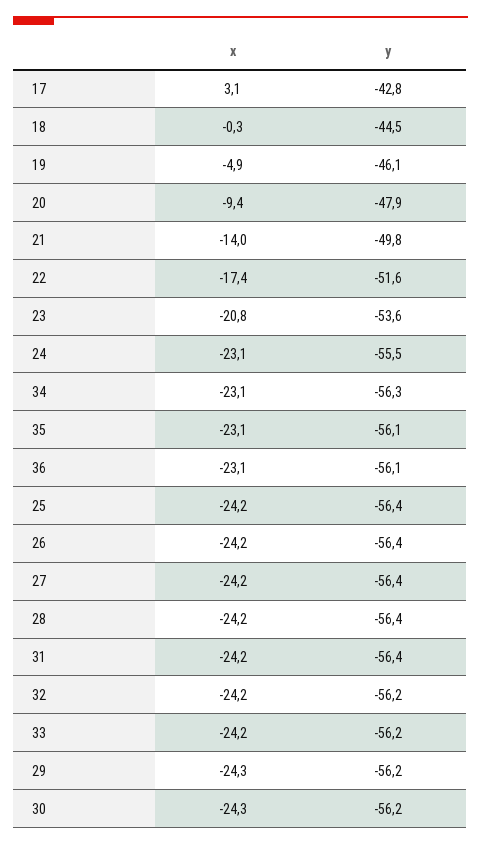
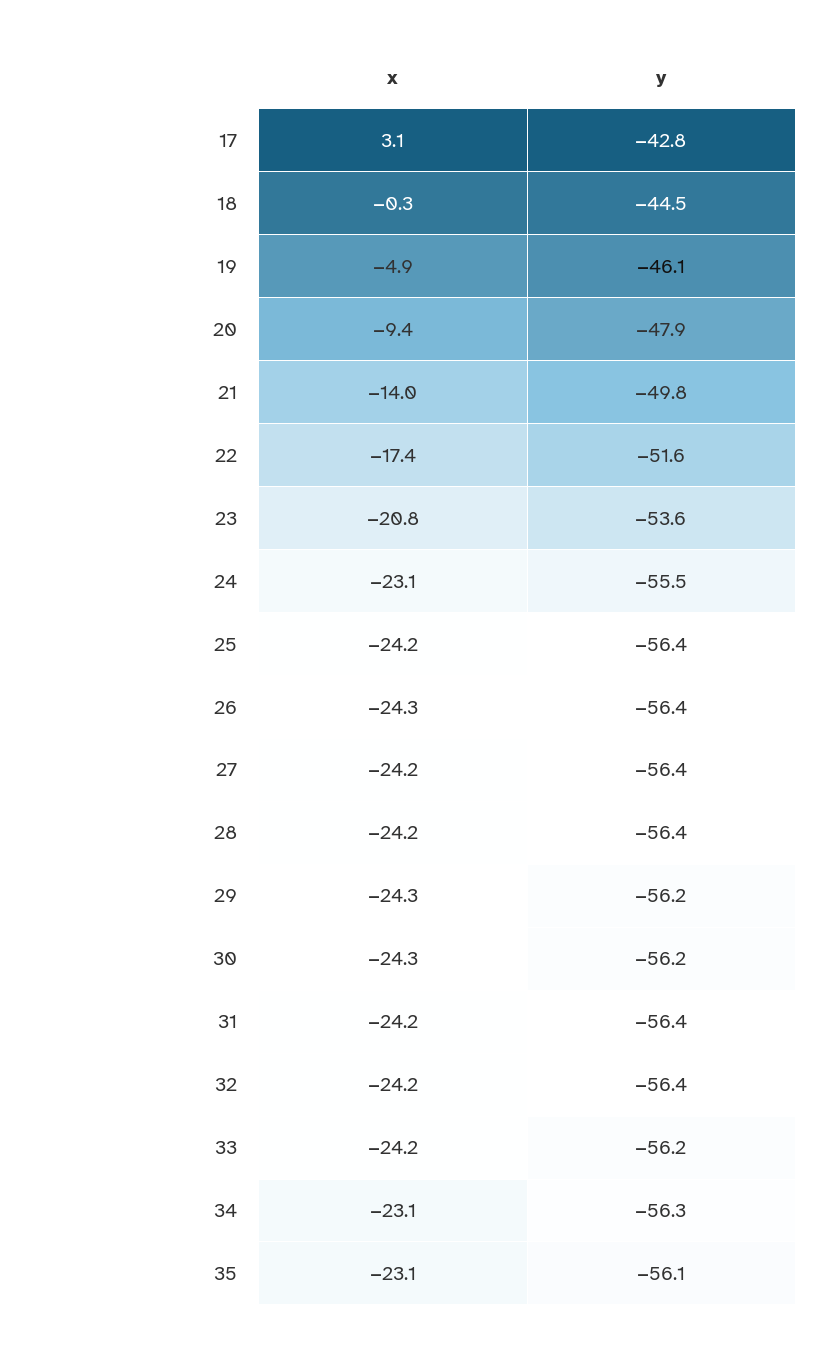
x, 36: -23.1 -> none
y, 36: -56.1 -> none
x, 26: -24.2 -> -24.3
y, 32: -56.2 -> -56.4

